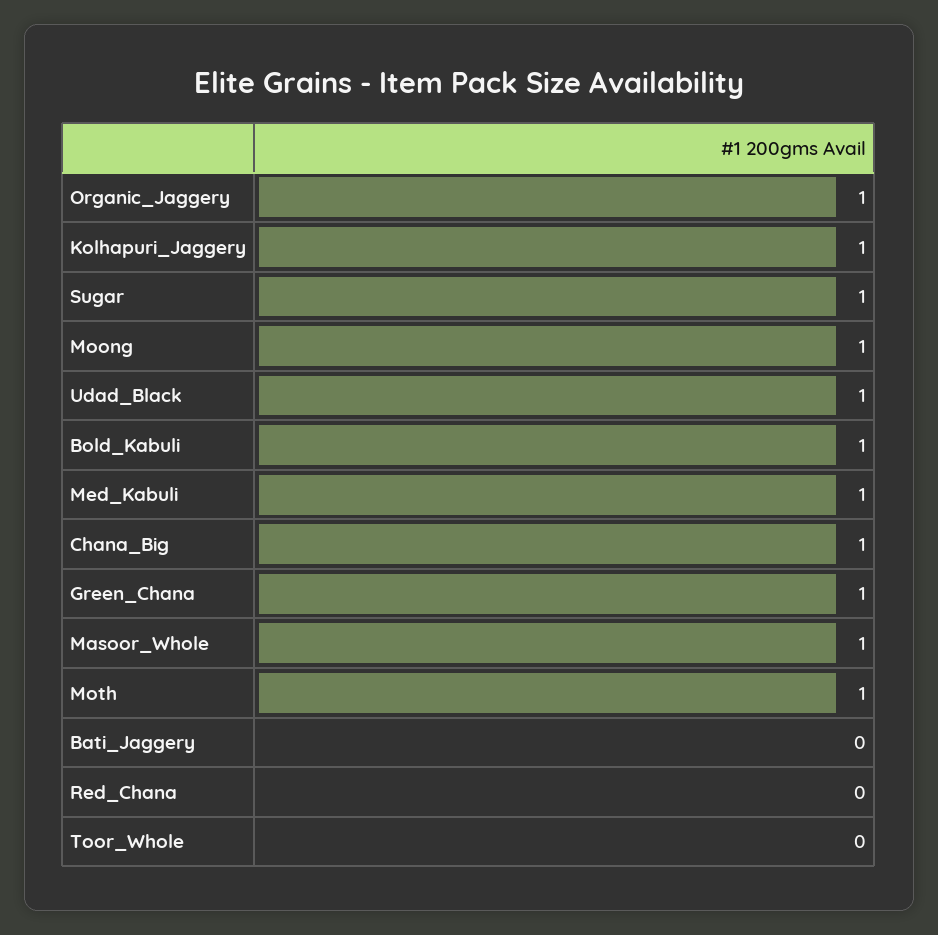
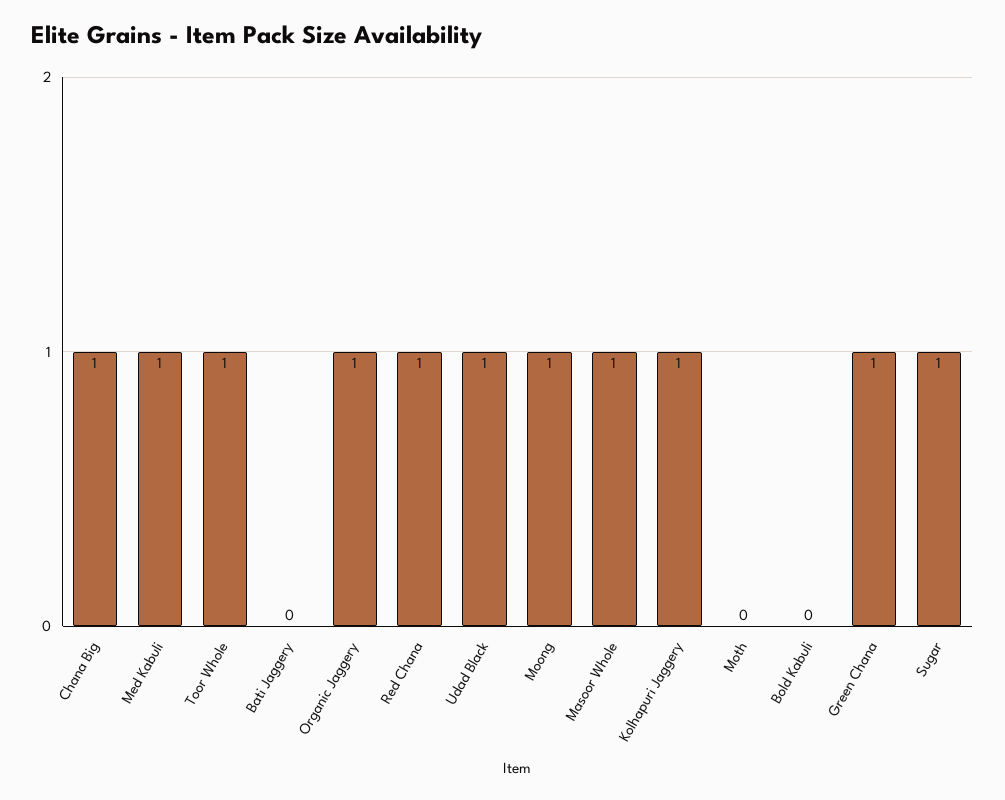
Bold_Kabuli: 1 -> 0
Moth: 1 -> 0
Red_Chana: 0 -> 1
Toor_Whole: 0 -> 1

